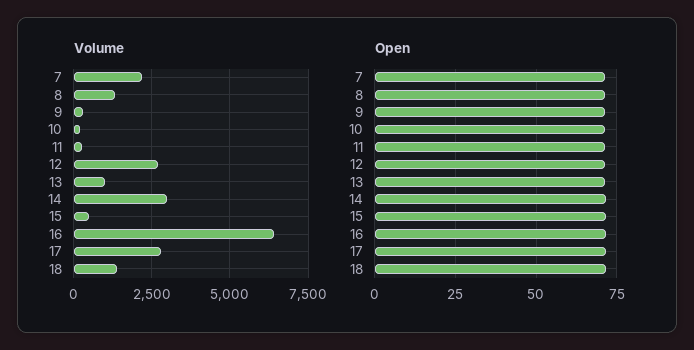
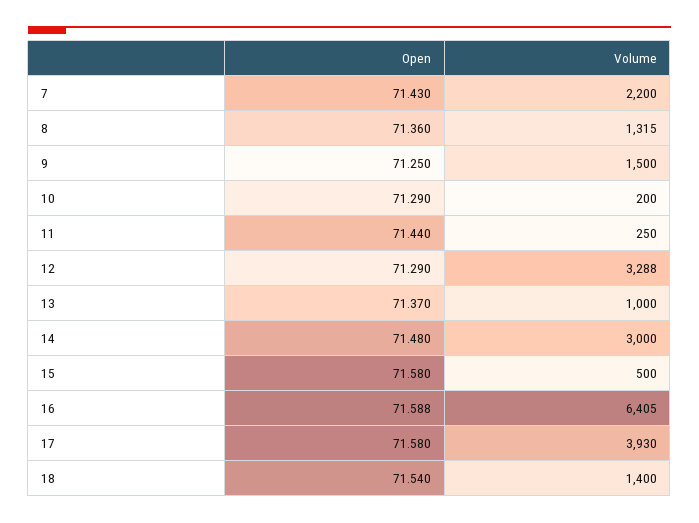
Volume, 9: 250 -> 1500
Volume, 12: 2750 -> 3288
Volume, 17: 2750 -> 3930

